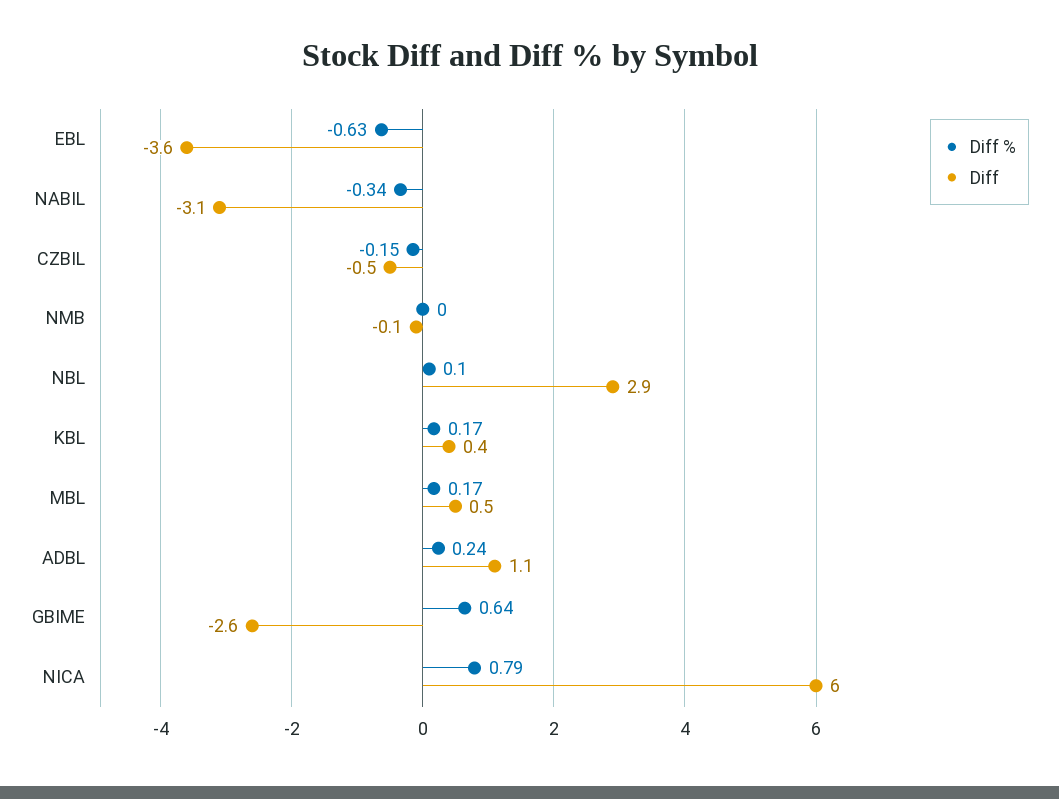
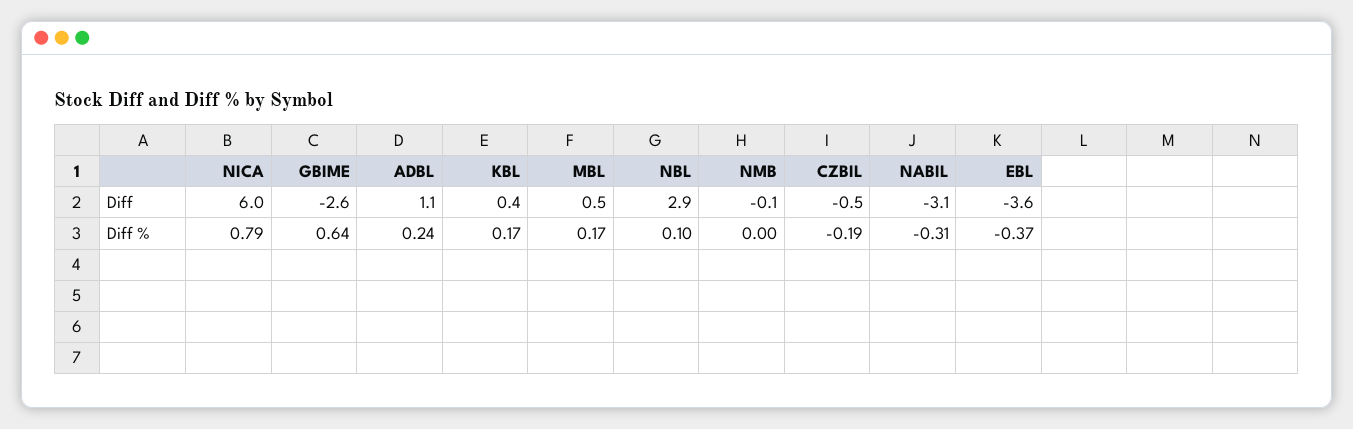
Diff %, EBL: -0.63 -> -0.37
Diff %, NABIL: -0.34 -> -0.31
Diff %, CZBIL: -0.15 -> -0.19

